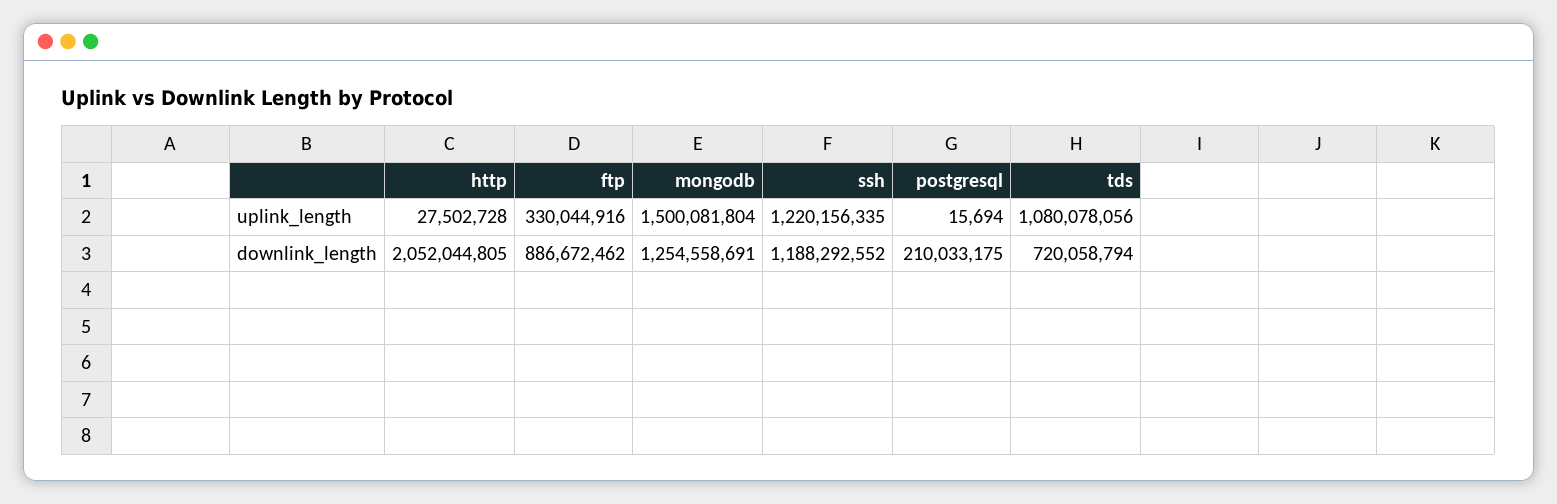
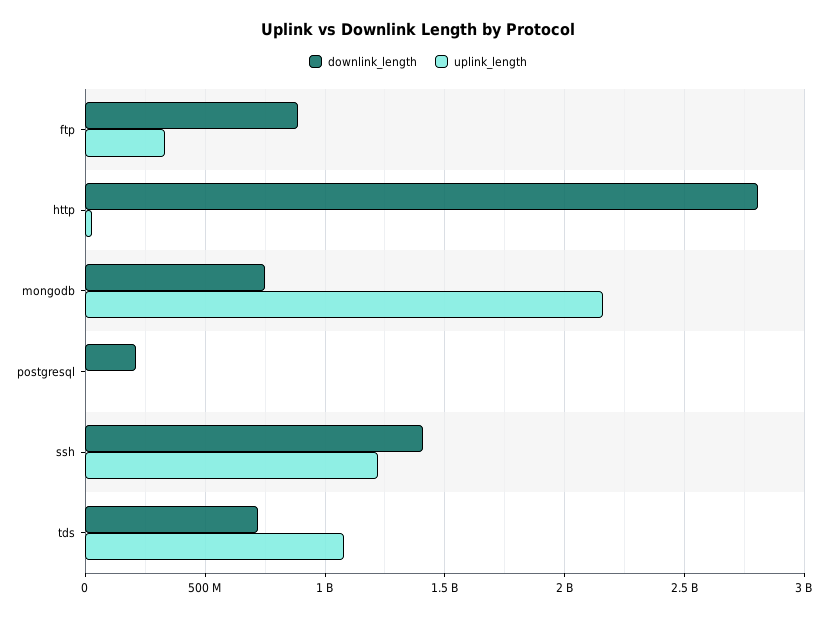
uplink_length, mongodb: 1500081804 -> 2150000000
downlink_length, http: 2052044805 -> 2800000000
downlink_length, mongodb: 1254558691 -> 750000000
downlink_length, ssh: 1188292552 -> 1400000000

